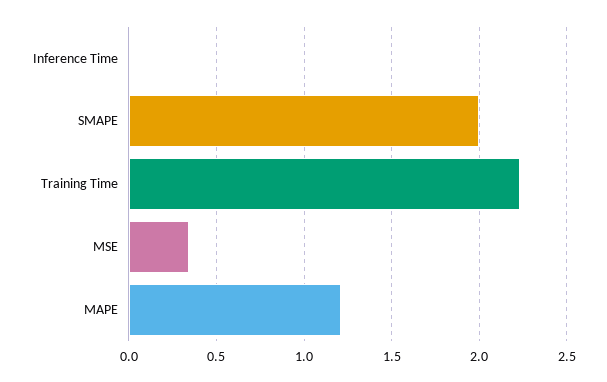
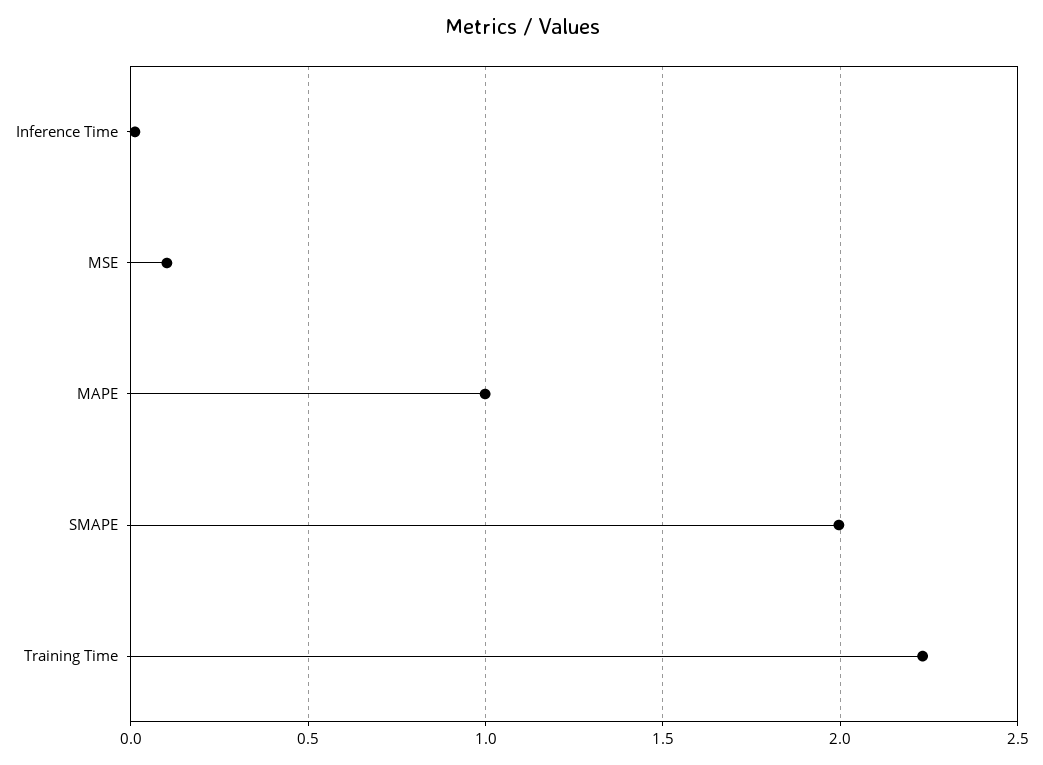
MSE: 0.35 -> 0.1
MAPE: 1.2 -> 1

